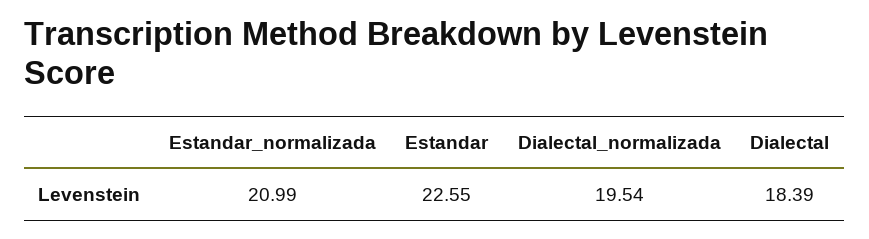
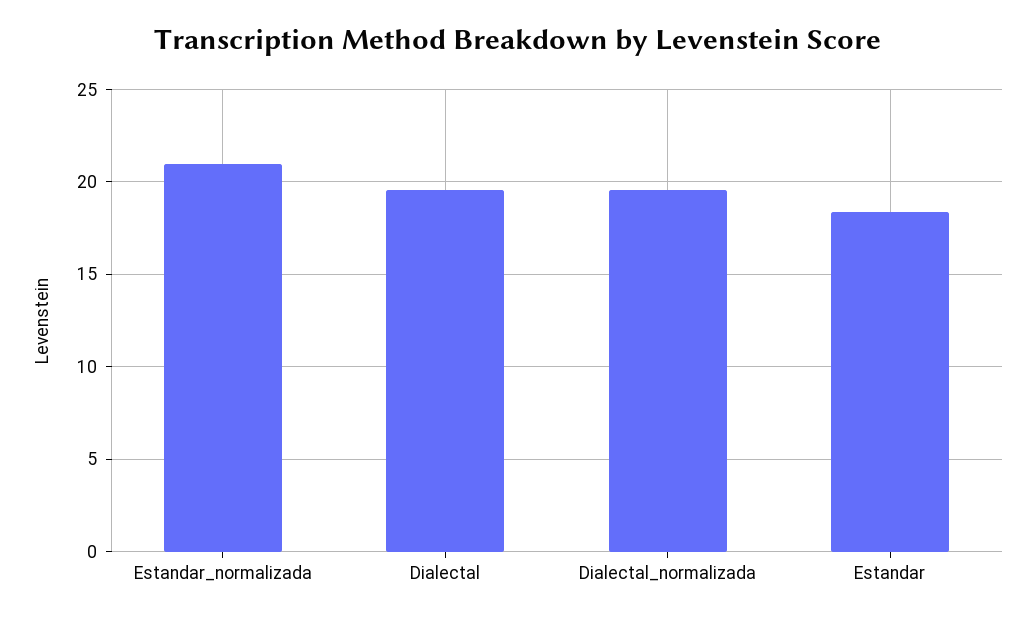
Estandar: 22.55 -> 18.5
Dialectal: 18.39 -> 19.5

